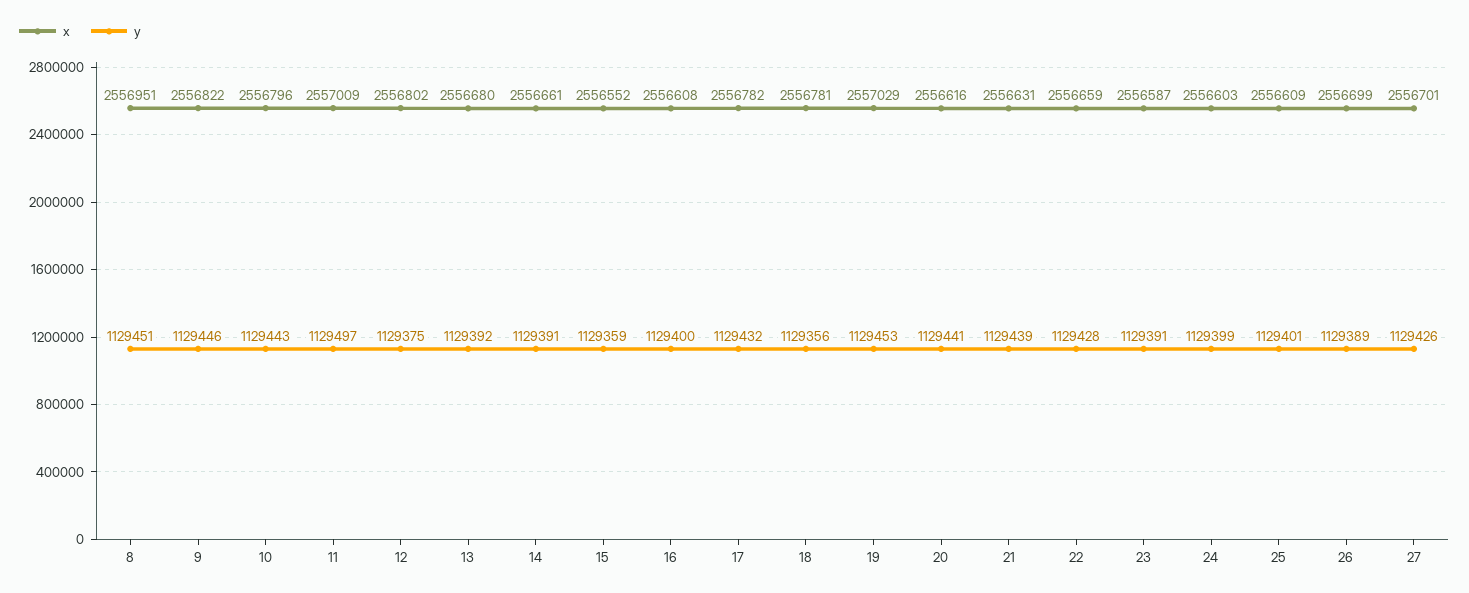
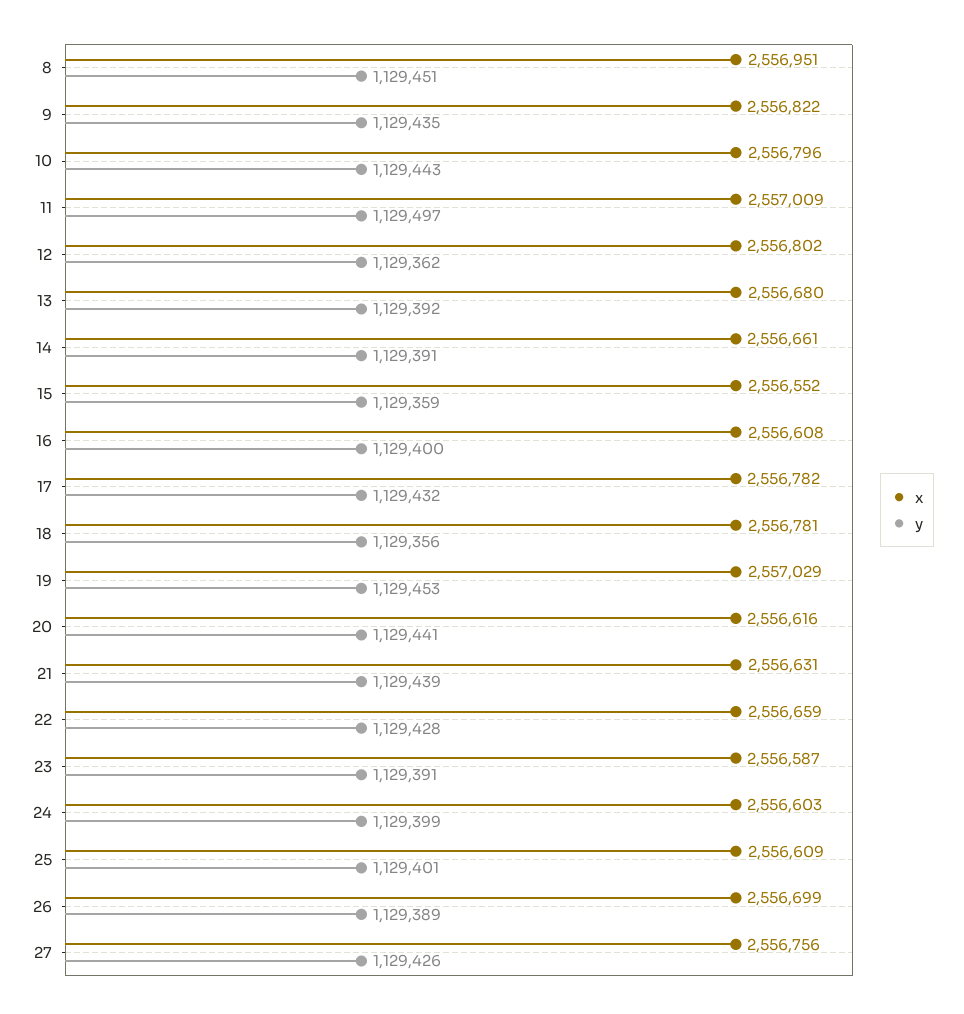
y, 9: 1129446 -> 1129435
y, 12: 1129375 -> 1129362
x, 27: 2556701 -> 2556756

